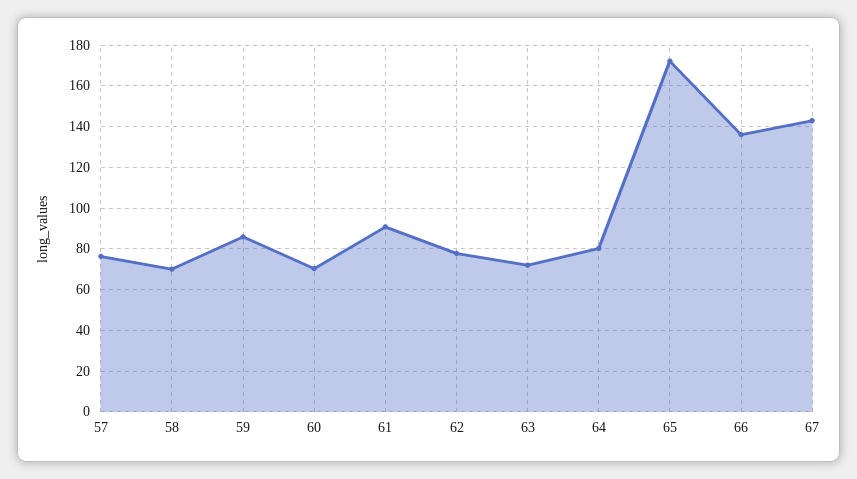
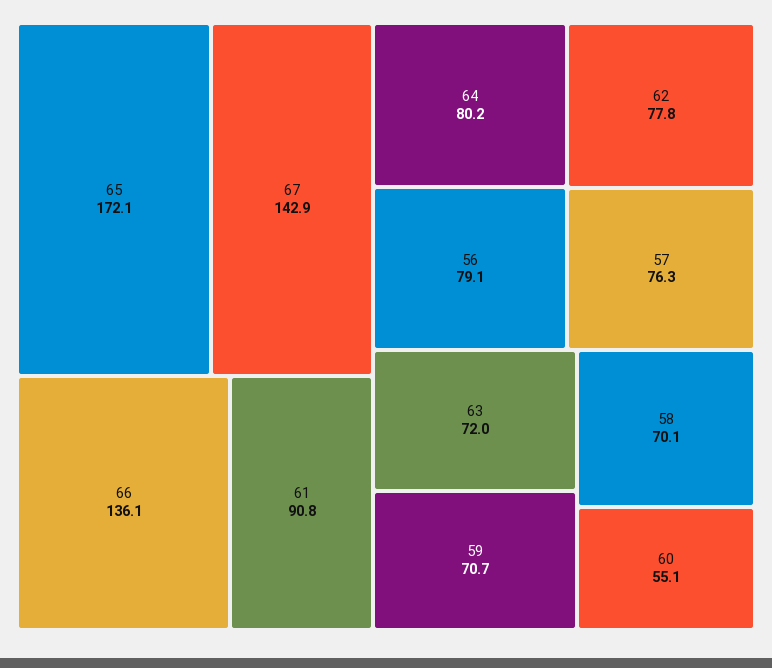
59: 85 -> 70.7
60: 70 -> 55.1
56: none -> 79.1

